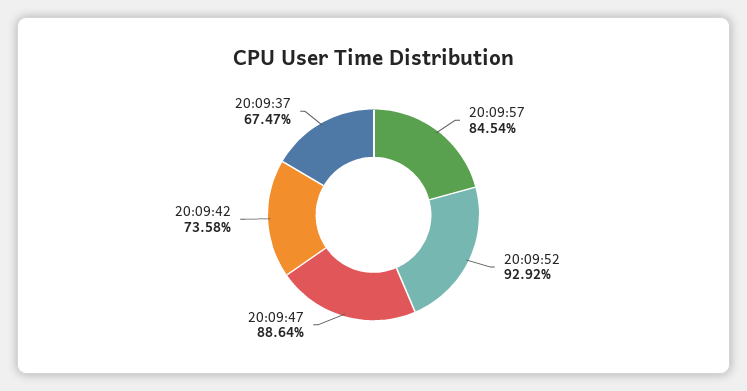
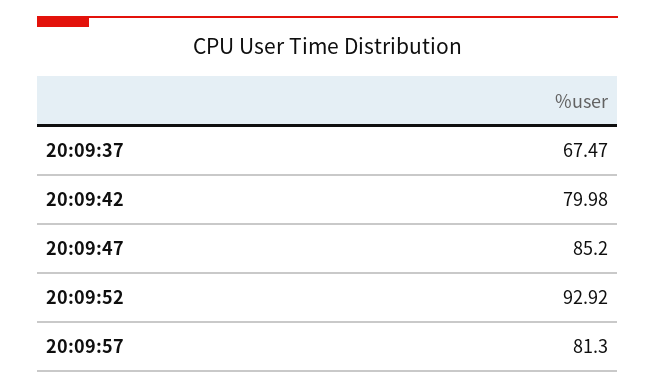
20:09:57: 84.54 -> 81.3
20:09:47: 88.64 -> 85.2
20:09:42: 73.58 -> 79.98

